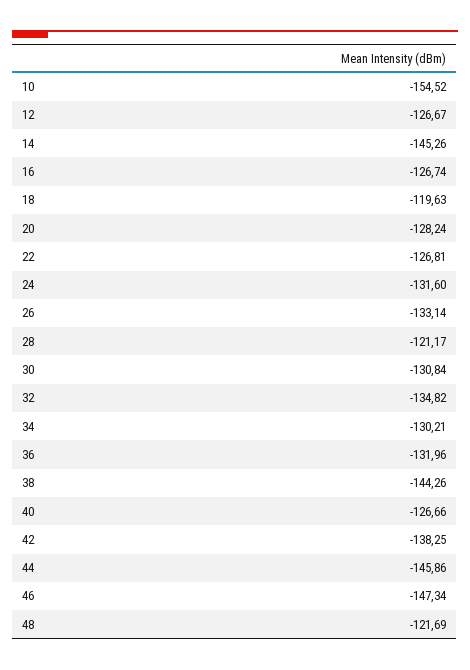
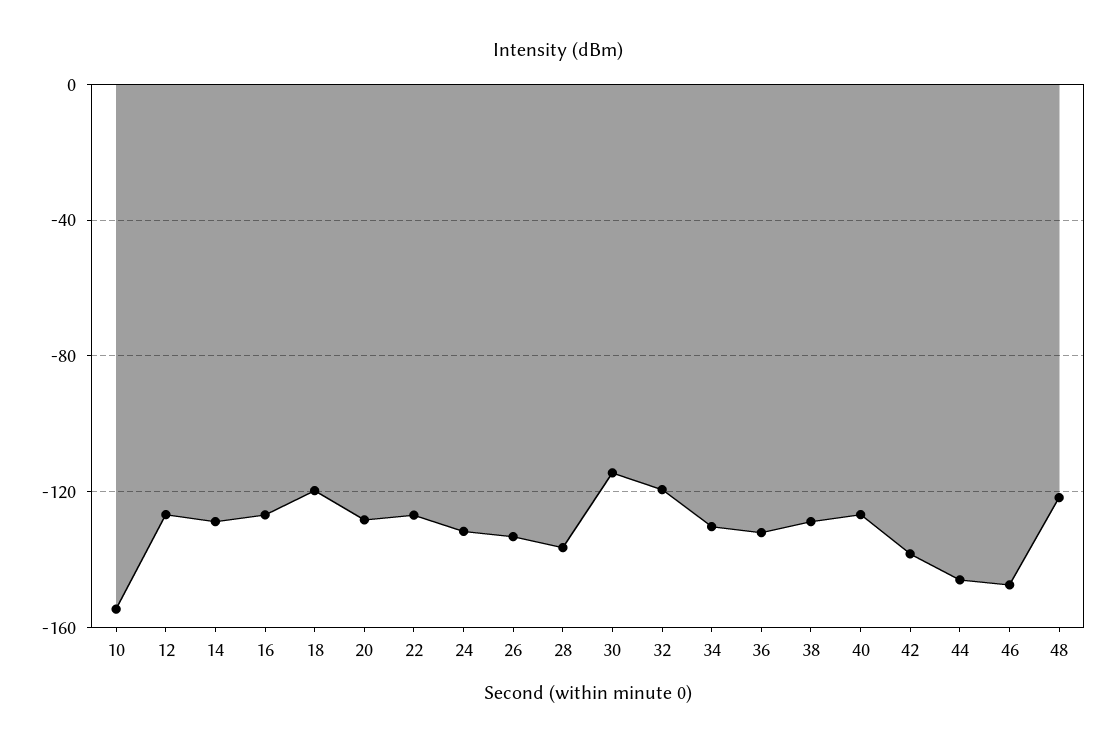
14: -145.26 -> -130
28: -121.17 -> -135
30: -130.84 -> -115
32: -134.82 -> -120
38: -144.26 -> -130

